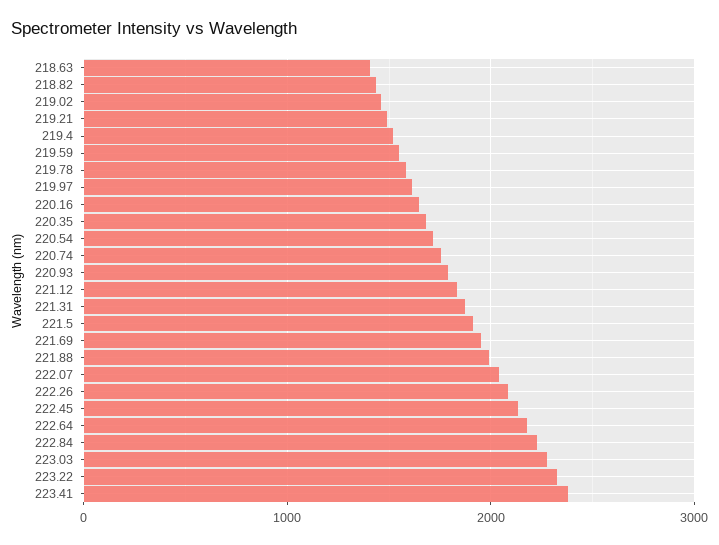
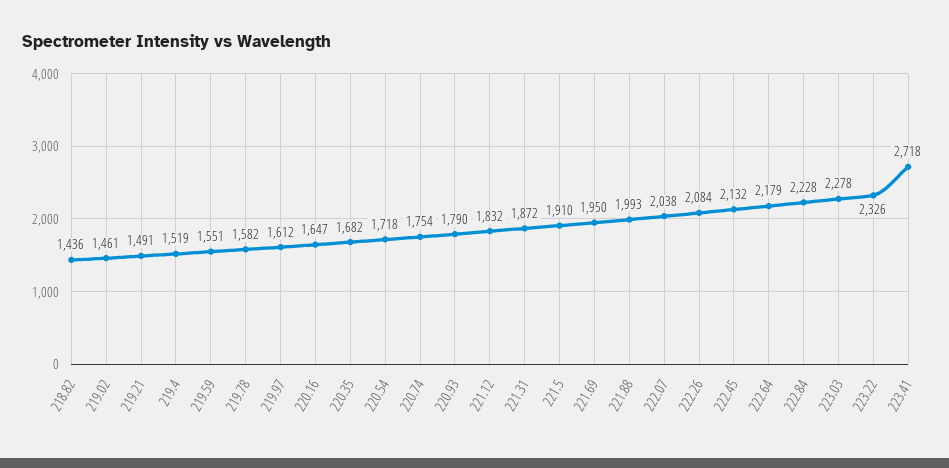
218.63: 1400 -> none
223.41: 2400 -> 2718

